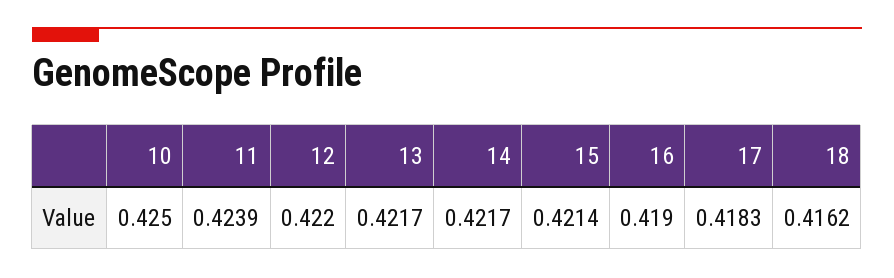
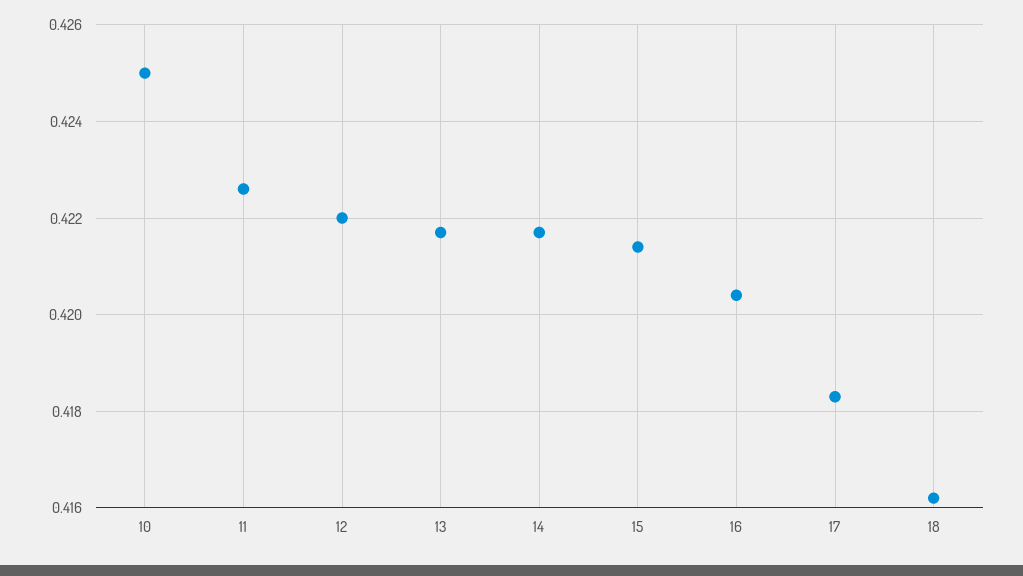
11: 0.4239 -> 0.4225
16: 0.419 -> 0.4205

